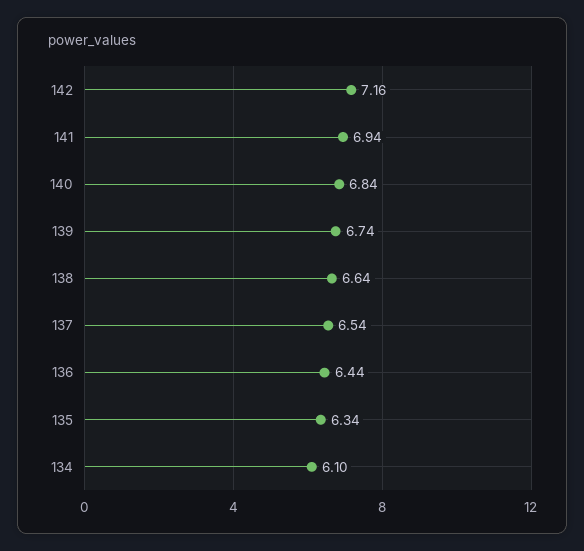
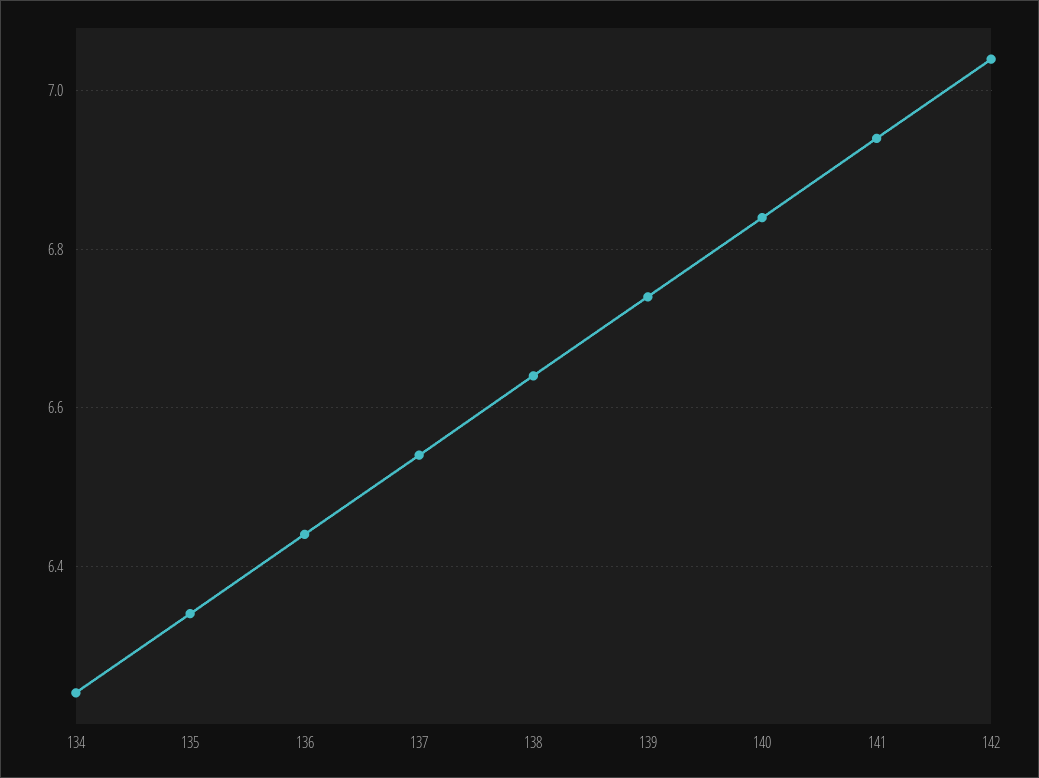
142: 7.16 -> 7.05
134: 6.1 -> 6.25

